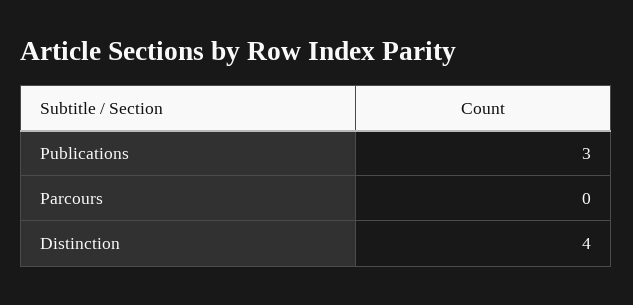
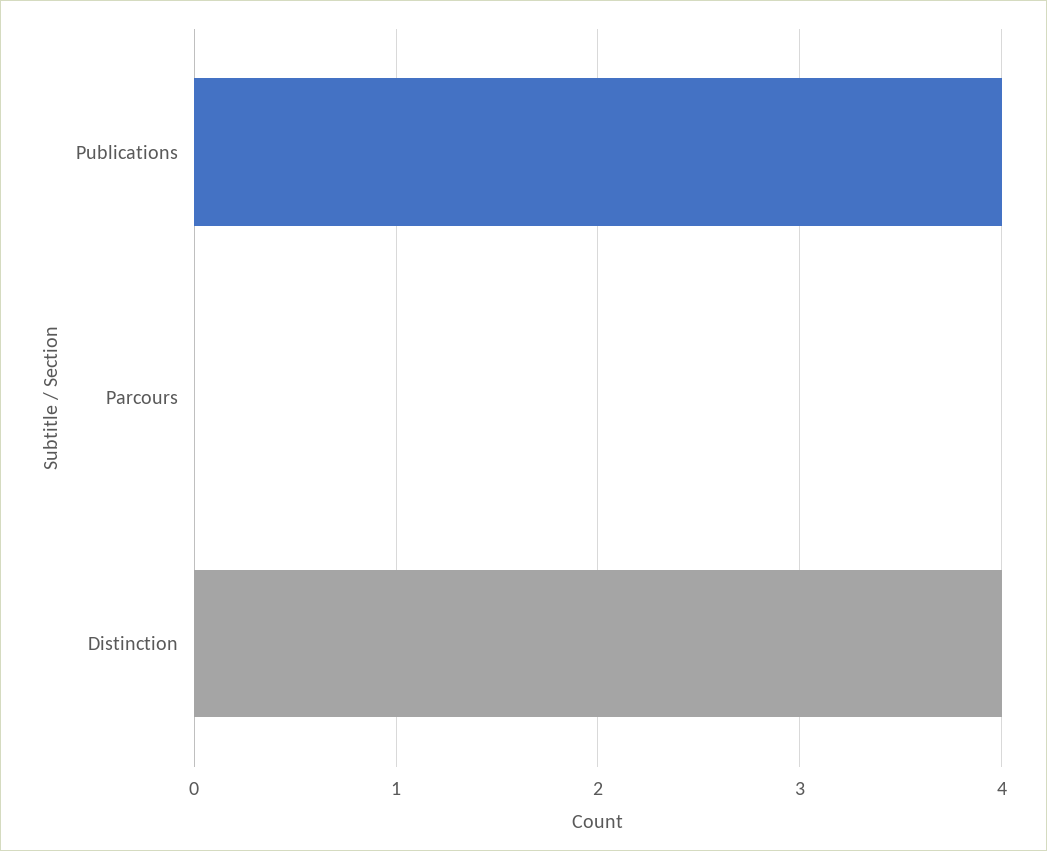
Publications: 3 -> 4

